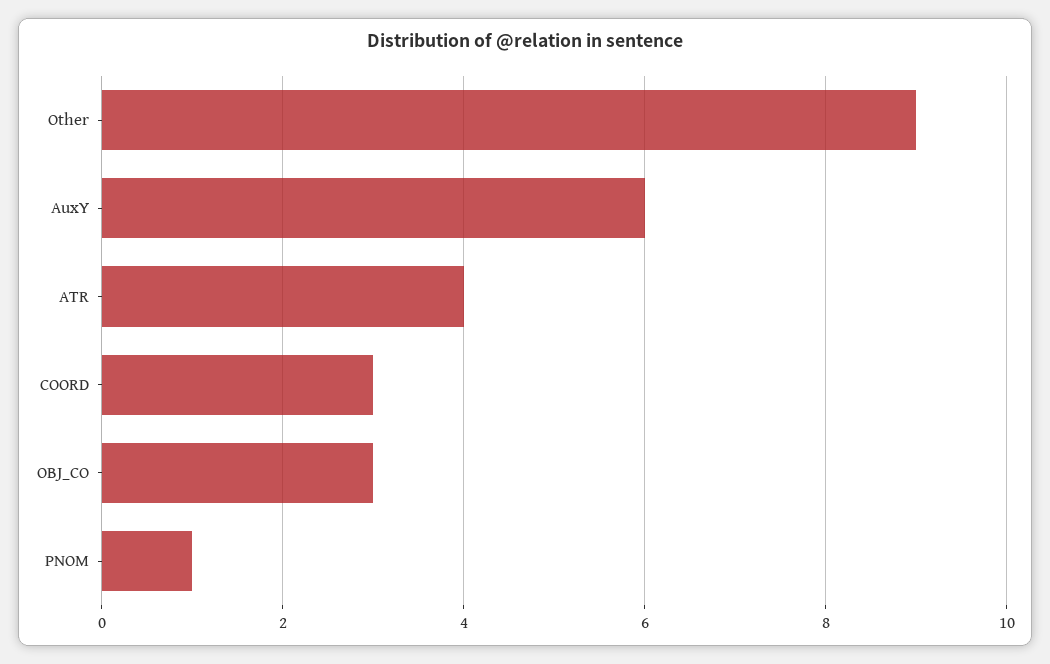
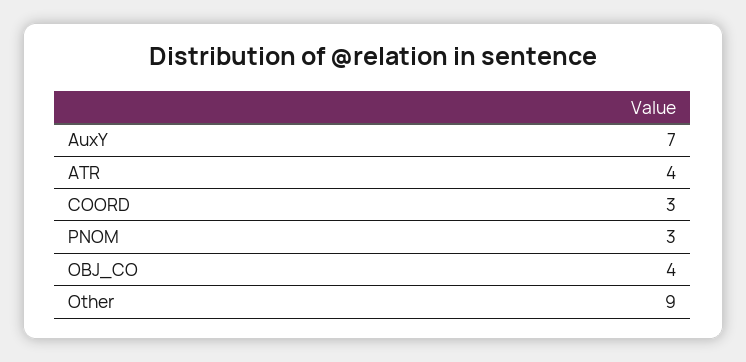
AuxY: 6 -> 7
OBJ_CO: 3 -> 4
PNOM: 1 -> 3

